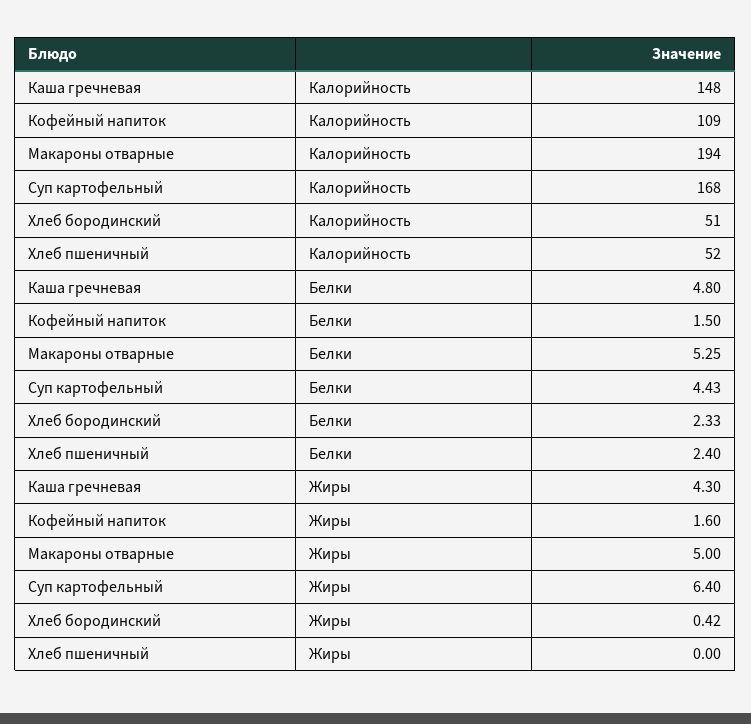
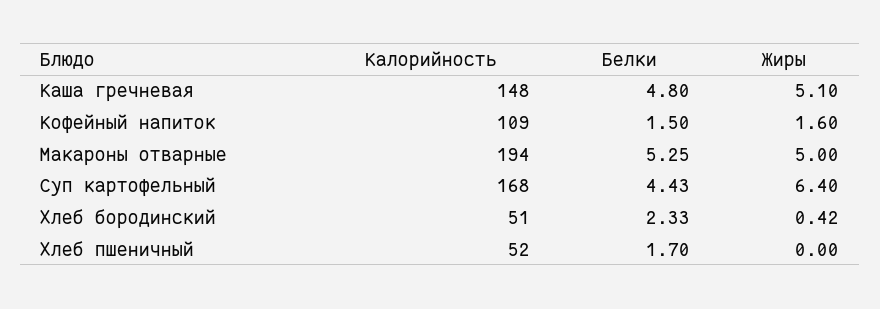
Хлеб пшеничный, Белки: 2.4 -> 1.7
Каша гречневая, Жиры: 4.3 -> 5.1

